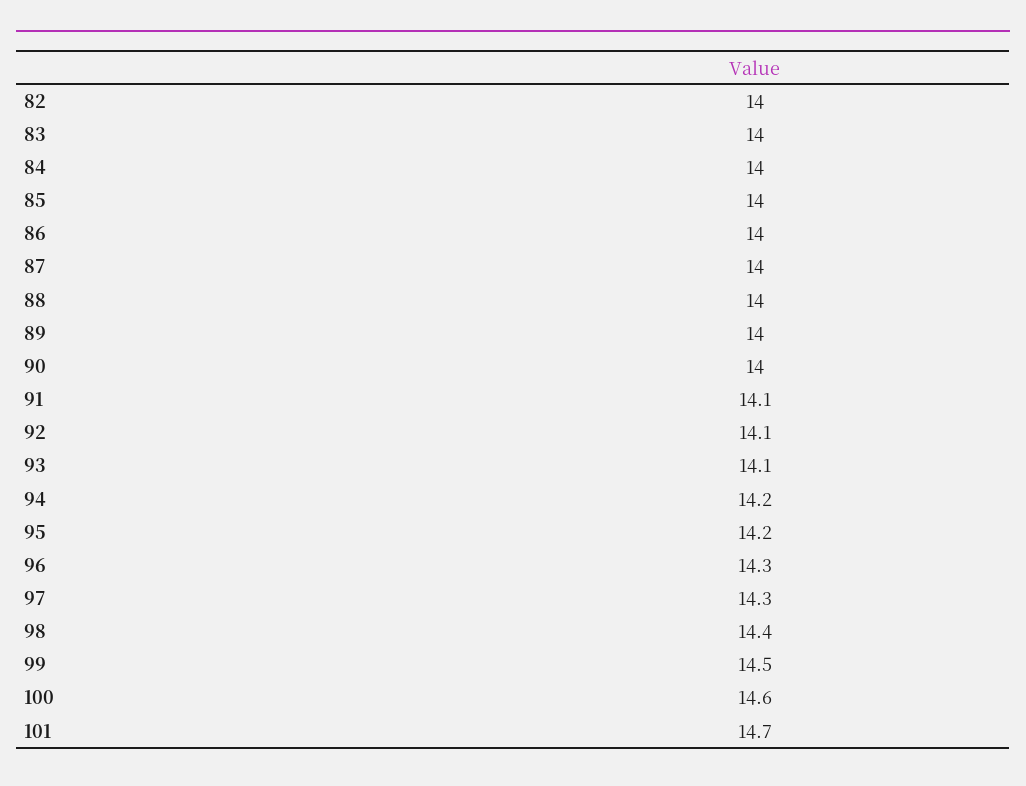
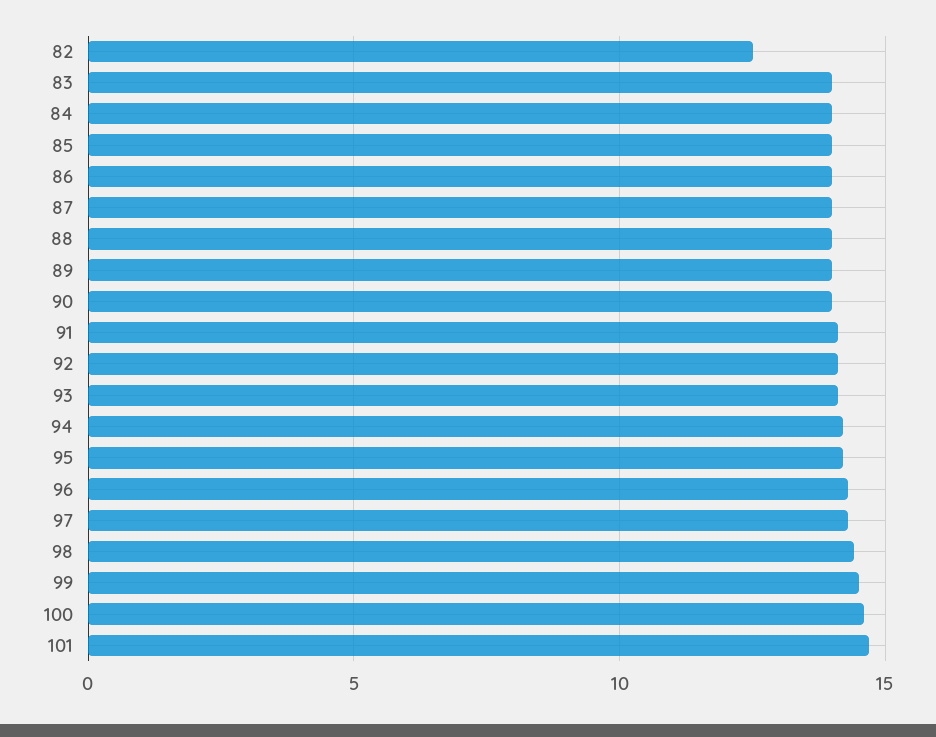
82: 14 -> 12.5

